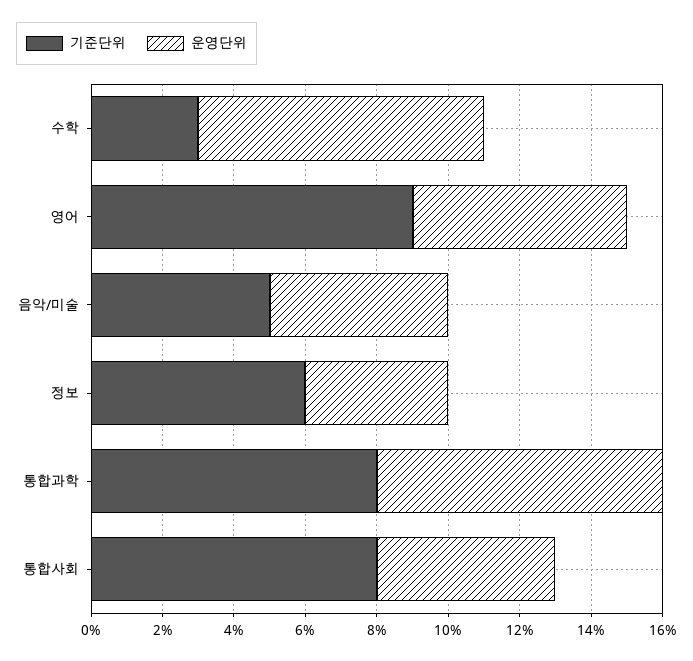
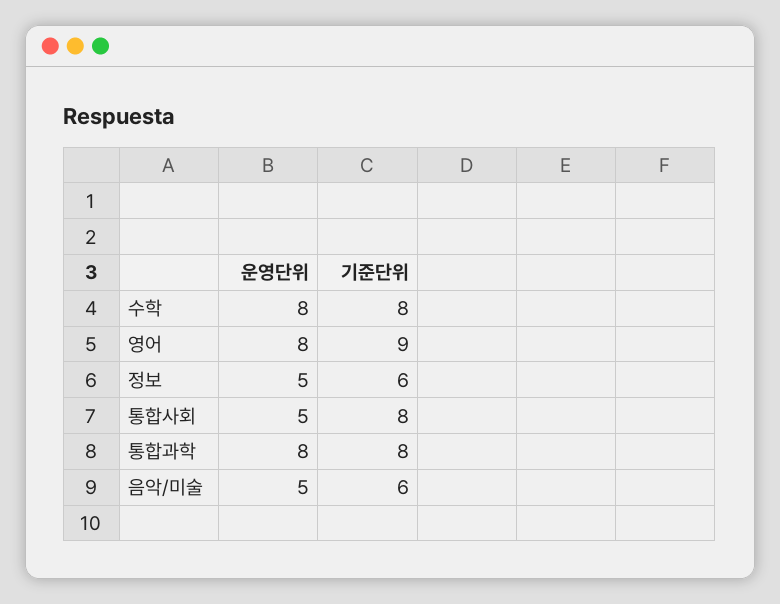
기준단위, 수학: 3 -> 8
운영단위, 영어: 6 -> 8
기준단위, 음악/미술: 5 -> 6
운영단위, 정보: 4 -> 5

